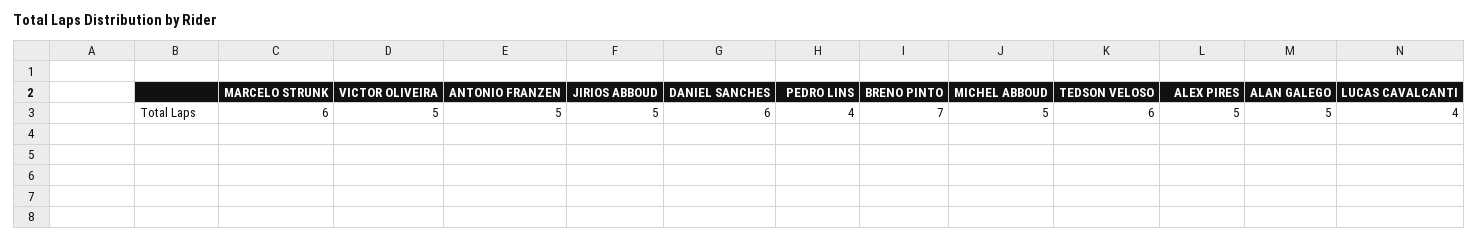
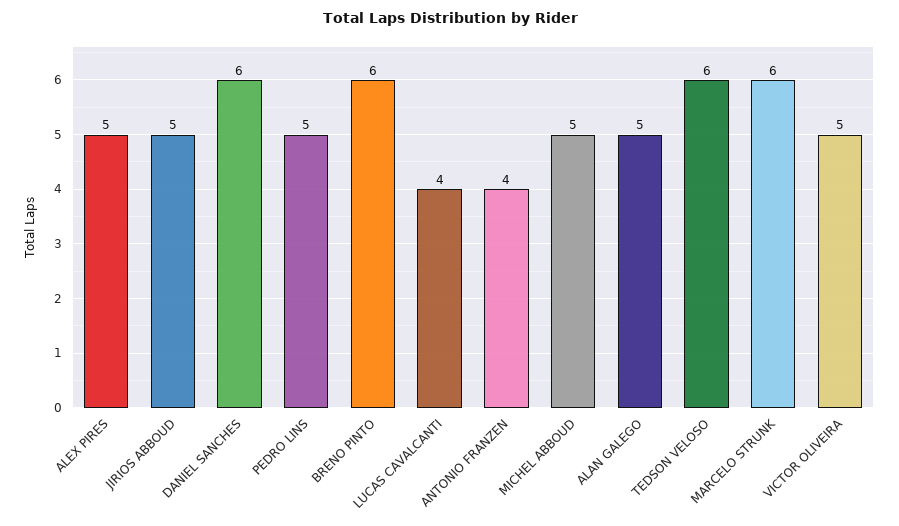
ANTONIO FRANZEN: 5 -> 4
PEDRO LINS: 4 -> 5
BRENO PINTO: 7 -> 6

